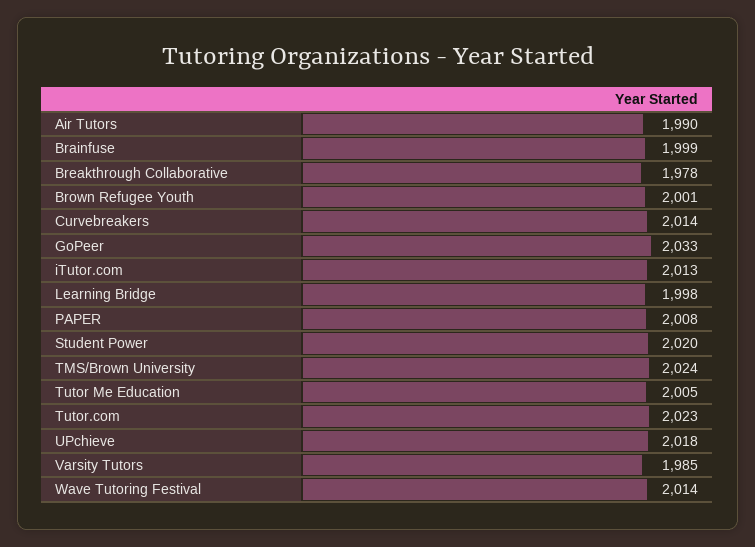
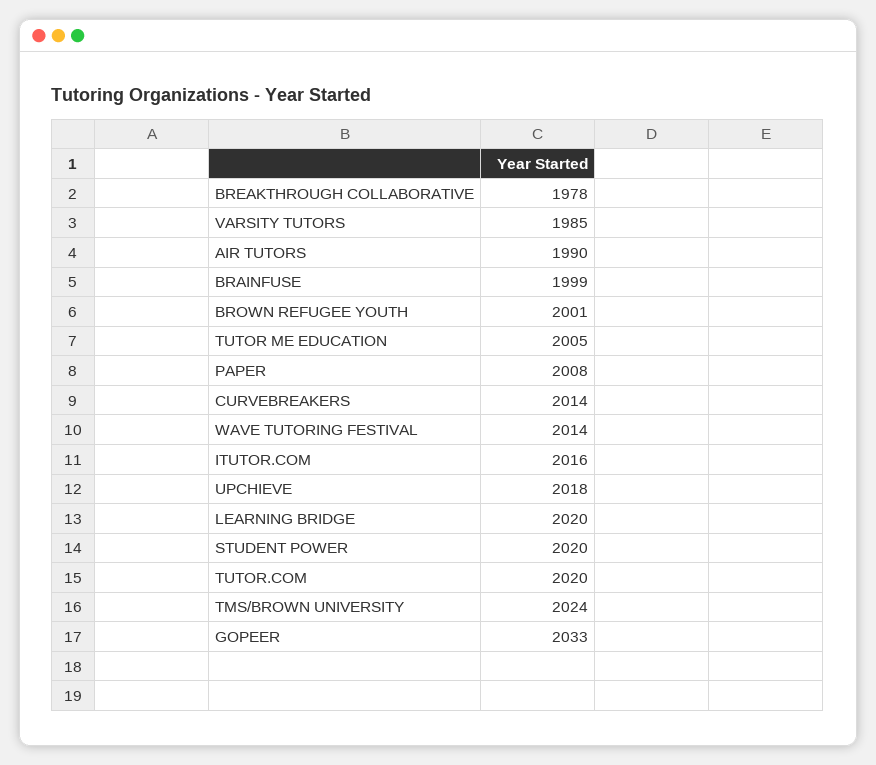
iTutor.com: 2013 -> 2016
Learning Bridge: 1998 -> 2020
Tutor.com: 2023 -> 2020

